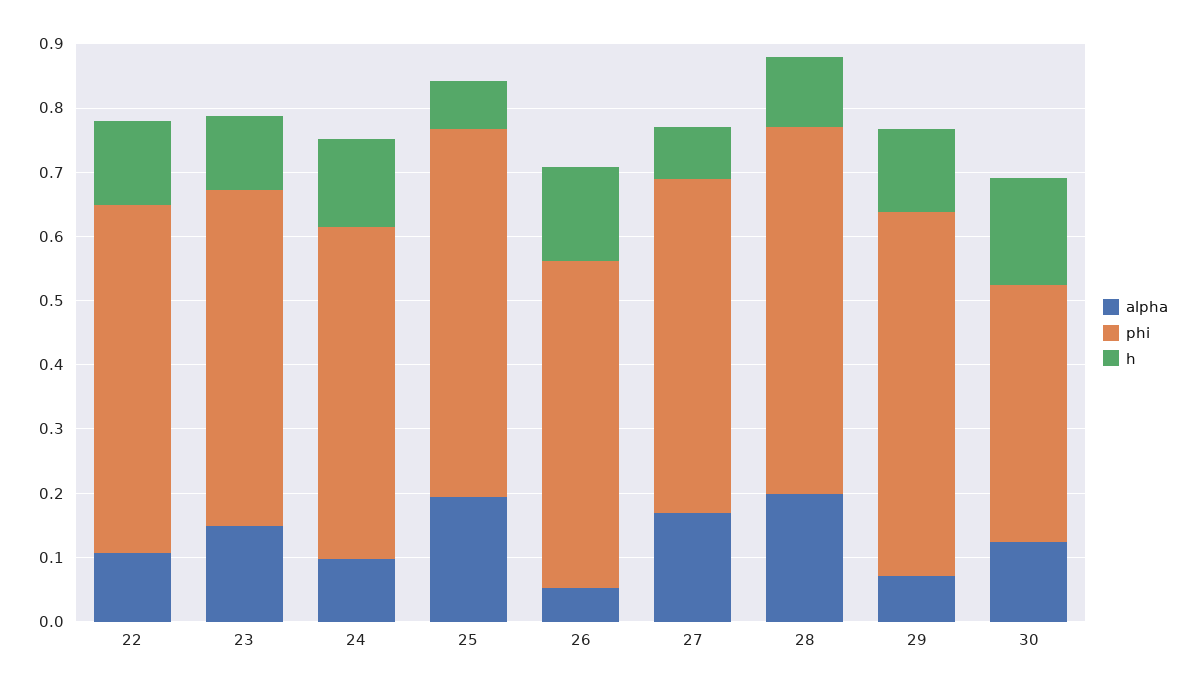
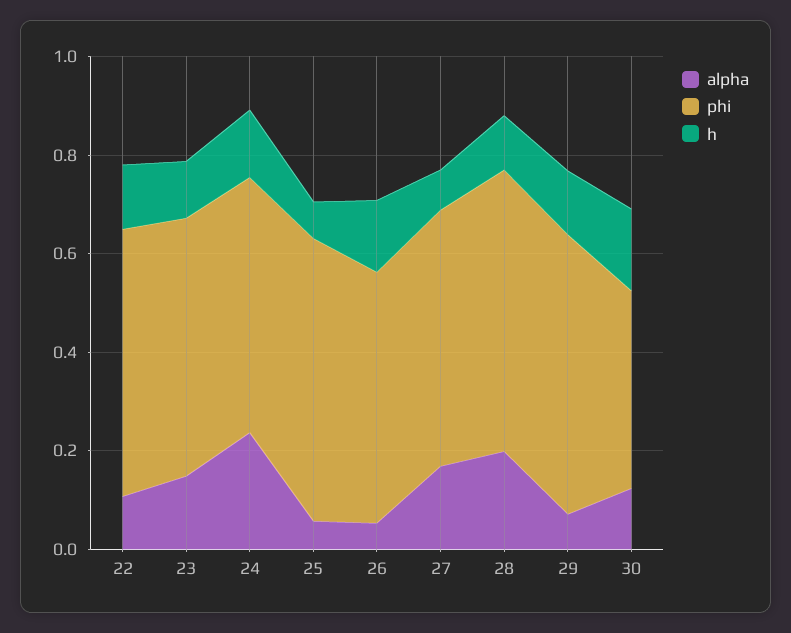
alpha, 24: 0.1 -> 0.25
alpha, 25: 0.2 -> 0.05

